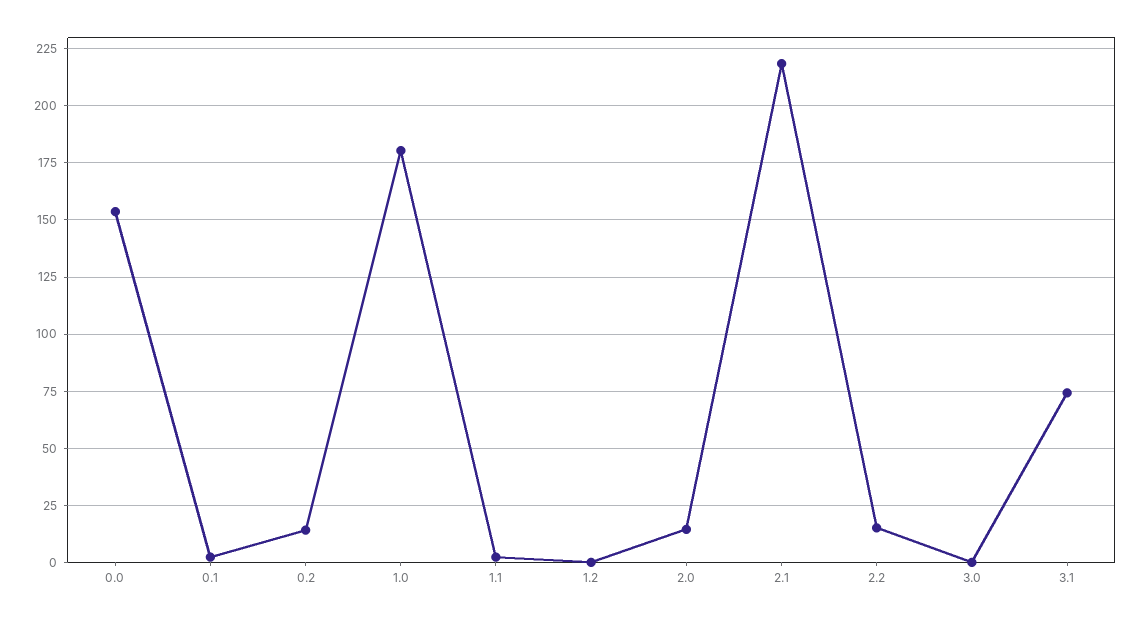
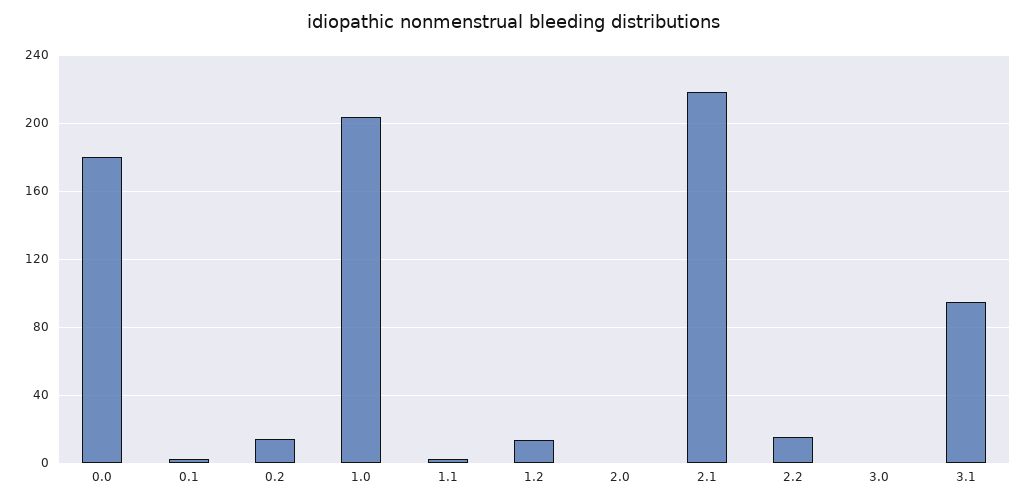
0.0: 155 -> 180
1.0: 180 -> 205
1.2: 0 -> 15
2.0: 15 -> 0
3.1: 75 -> 95

